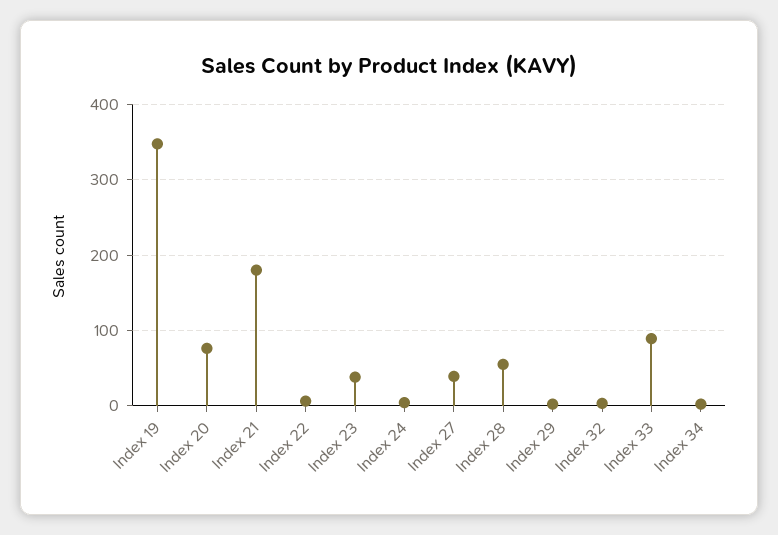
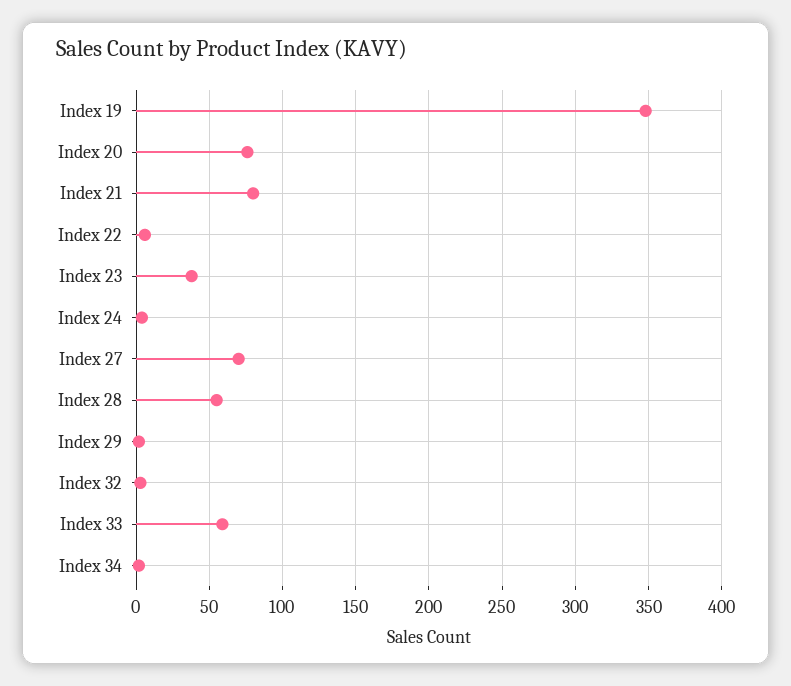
Index 21: 180 -> 80
Index 27: 40 -> 70
Index 33: 90 -> 60

